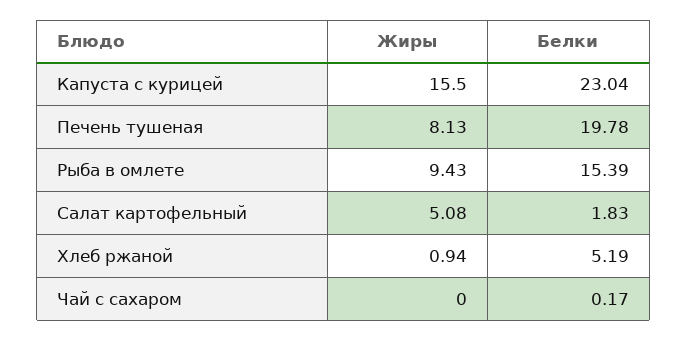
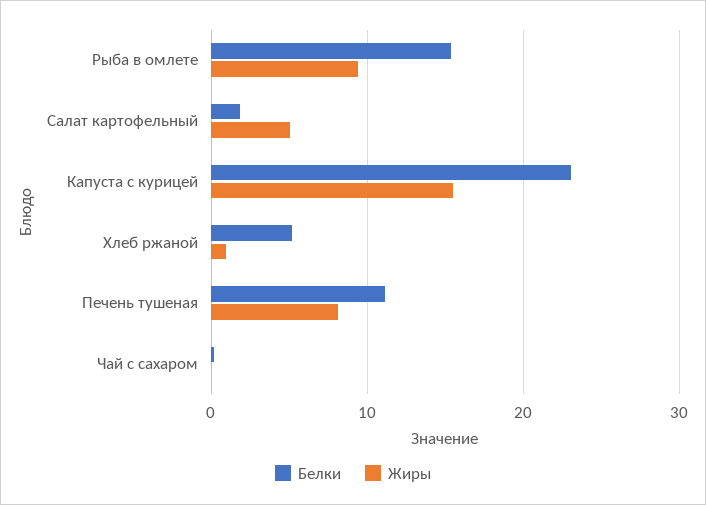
Белки, Печень тушеная: 19.78 -> 11

